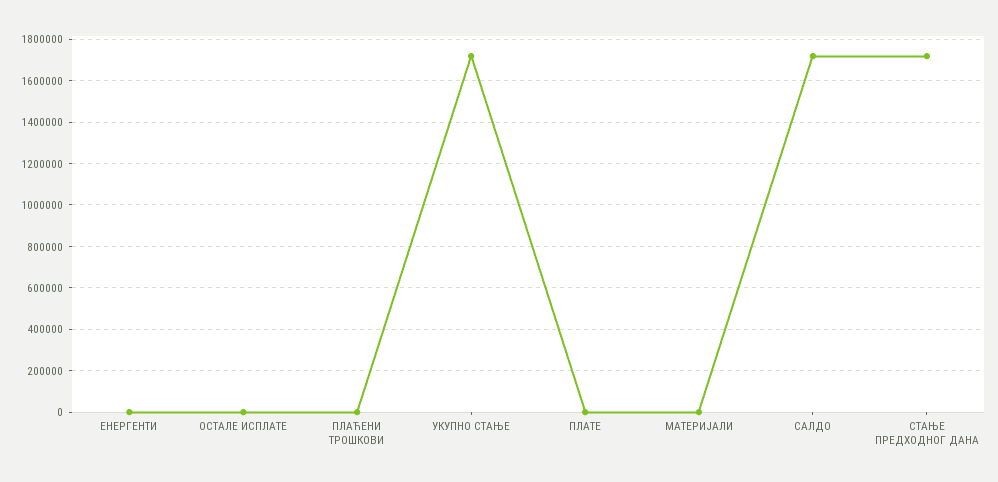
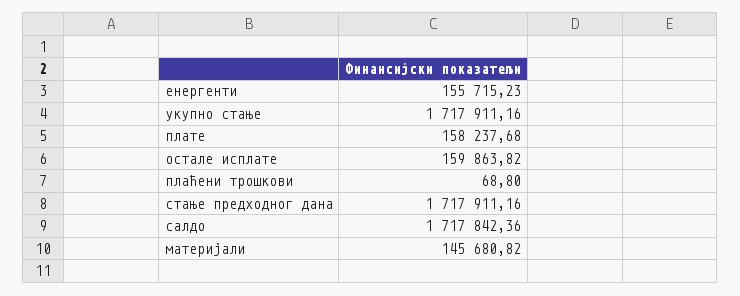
ЕНЕРГЕНТИ: 0 -> 155715.23
ОСТАЛЕ ИСПЛАТЕ: 0 -> 159863.82
ПЛАТЕ: 0 -> 158237.68
МАТЕРИЈАЛИ: 0 -> 145680.82

